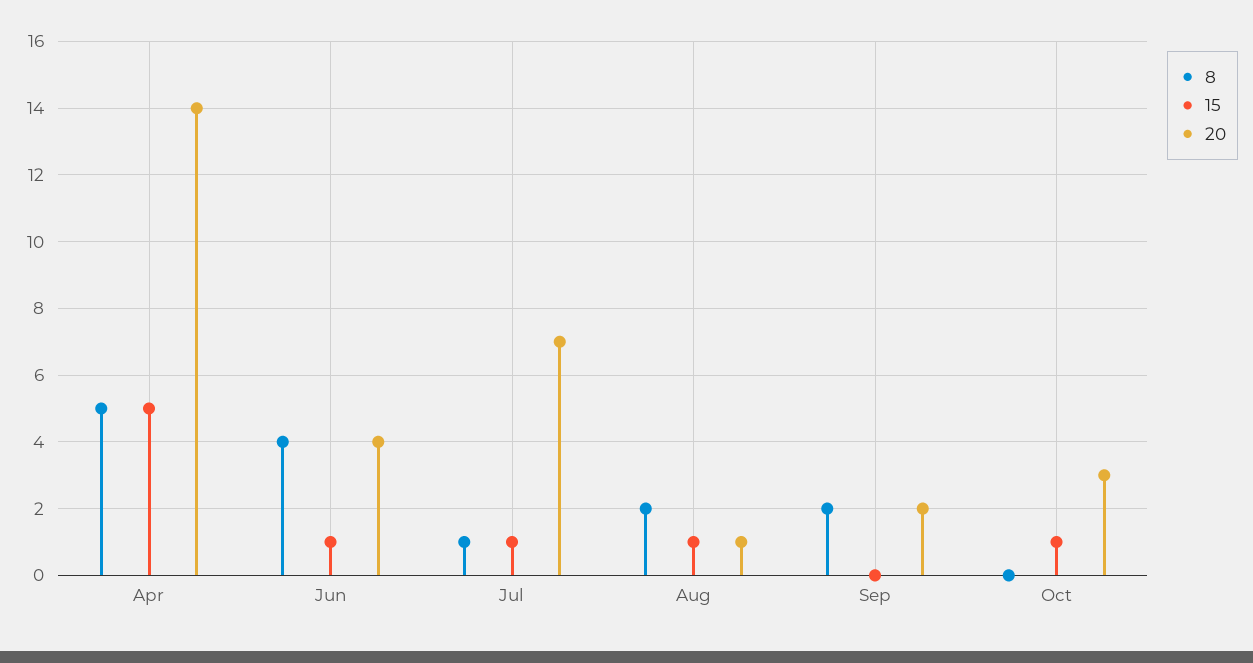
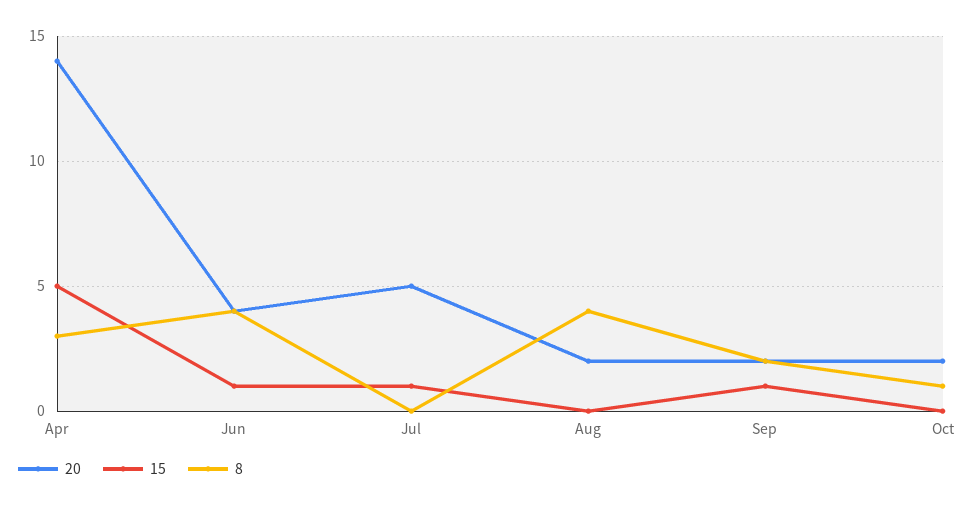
8, Apr: 5 -> 3
8, Jul: 1 -> 0
20, Jul: 7 -> 5
8, Aug: 2 -> 4
15, Aug: 1 -> 0
20, Aug: 1 -> 2
15, Sep: 0 -> 1
8, Oct: 0 -> 1
15, Oct: 1 -> 0
20, Oct: 3 -> 2

